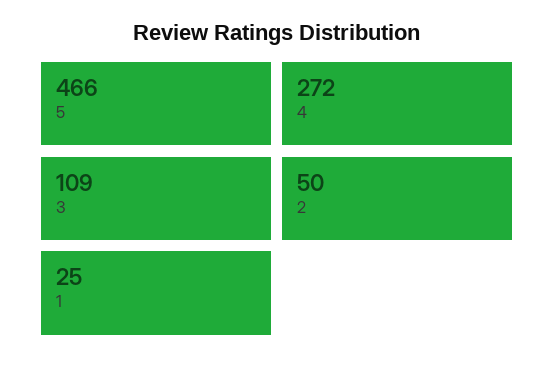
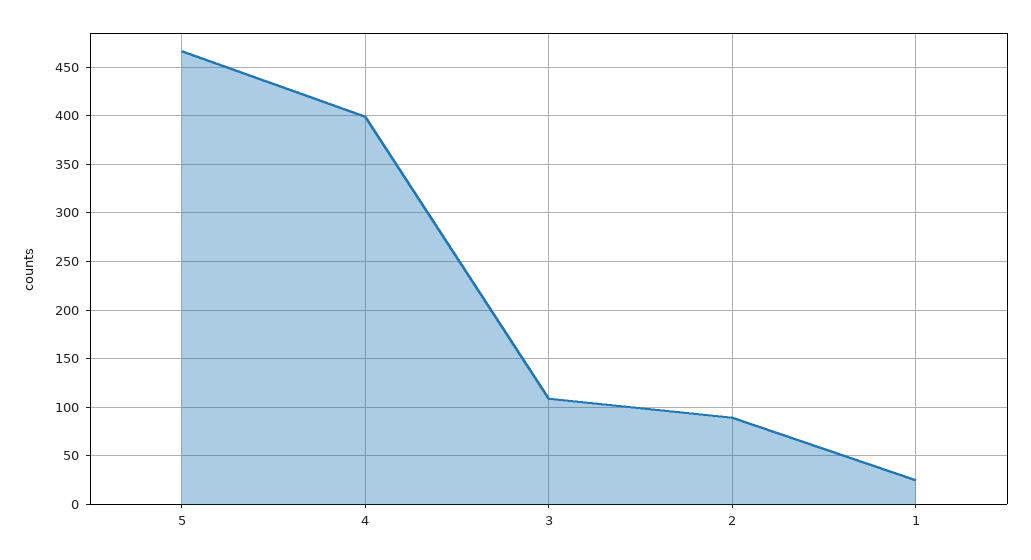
4: 272 -> 400
2: 50 -> 90

